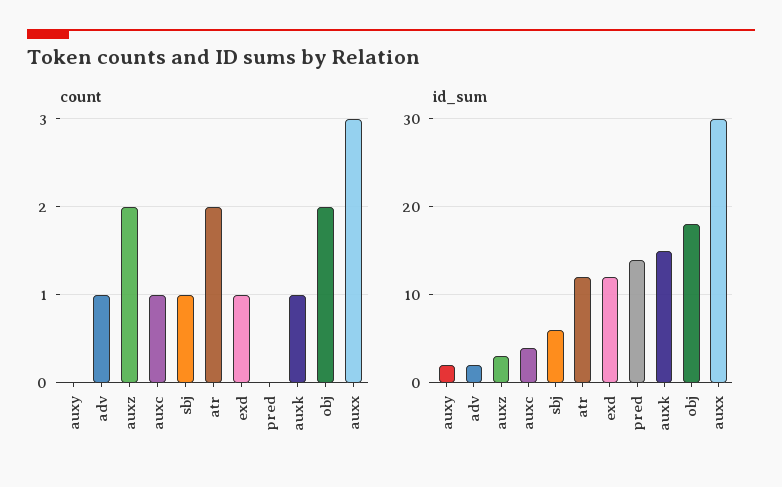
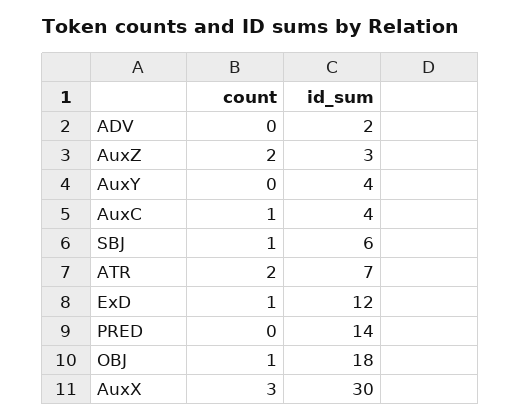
count, adv: 1 -> 0
count, auxk: 1 -> none
count, obj: 2 -> 1
id_sum, auxy: 2 -> 4
id_sum, atr: 12 -> 7
id_sum, auxk: 15 -> none

